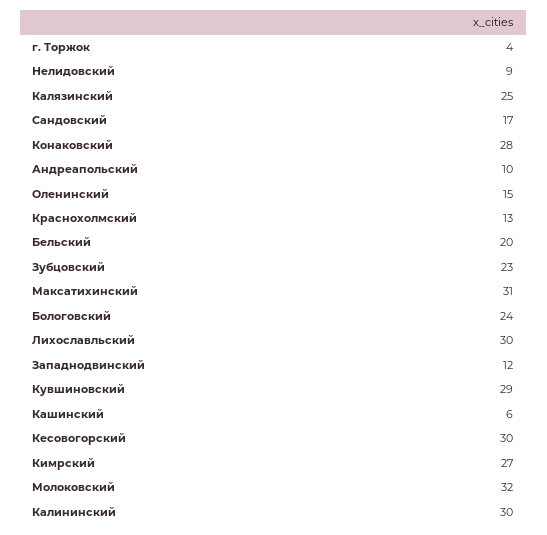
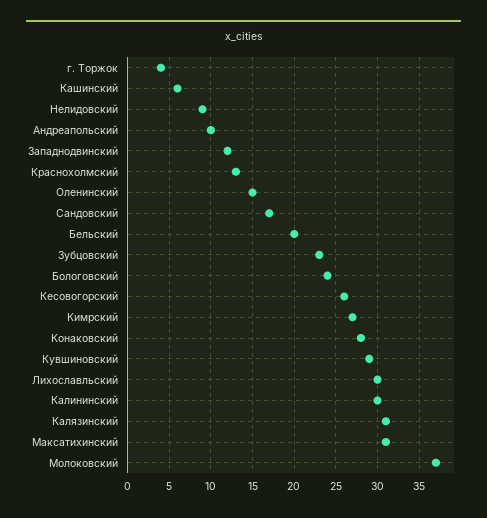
Калязинский: 25 -> 31
Кесовогорский: 30 -> 26
Молоковский: 32 -> 37

